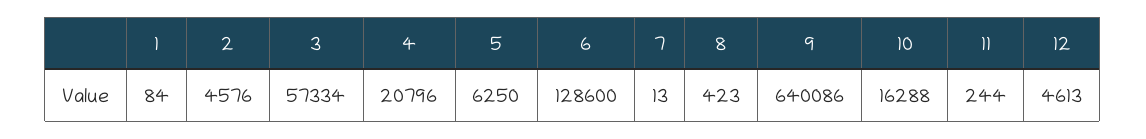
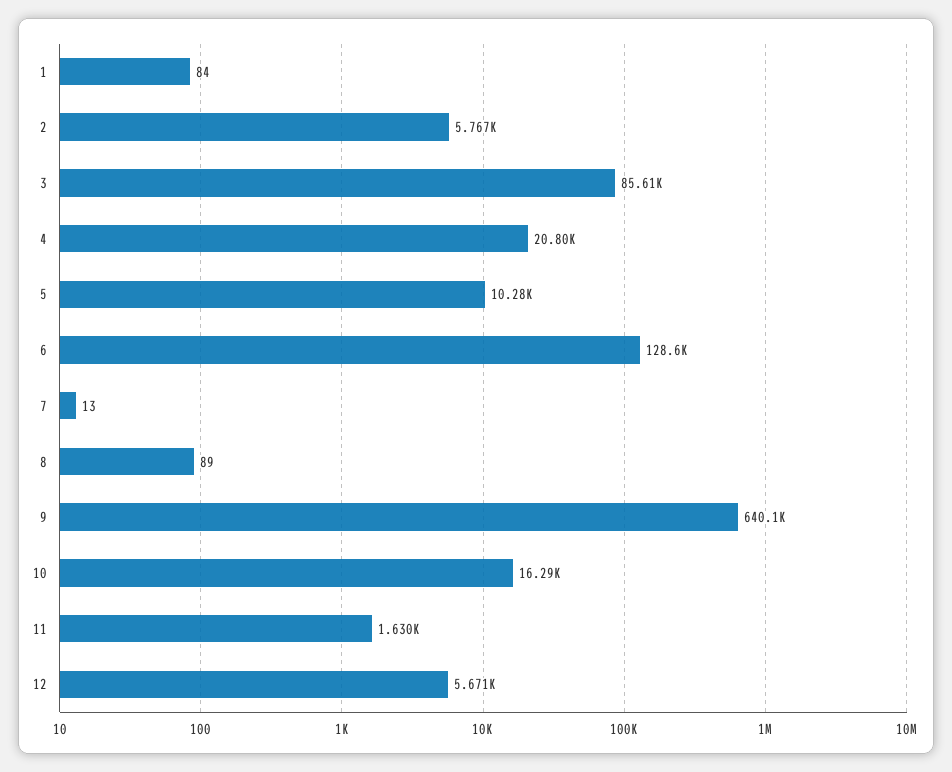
2: 4576 -> 5767
3: 57334 -> 85610
5: 6250 -> 10280
8: 423 -> 89
11: 244 -> 1630
12: 4613 -> 5671

